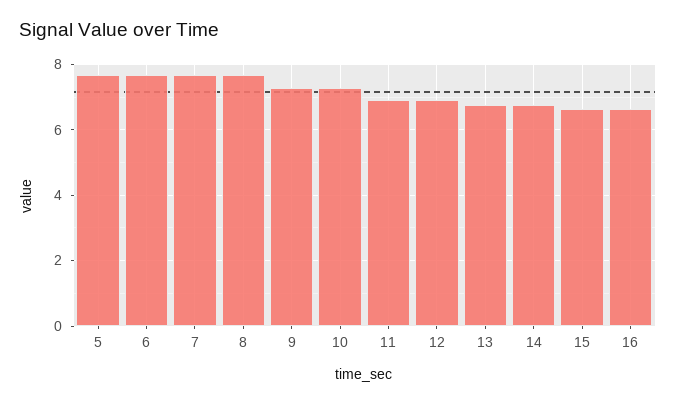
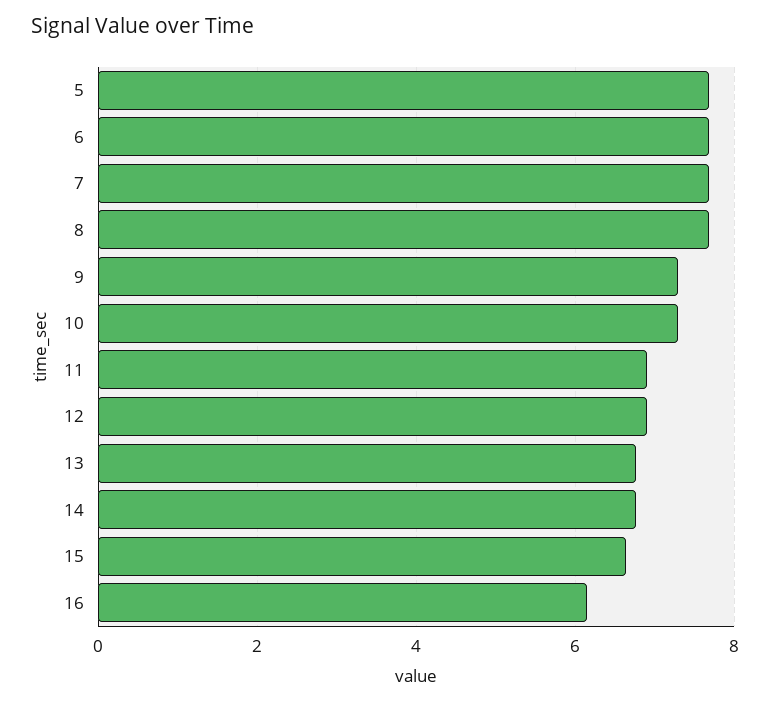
16: 6.6 -> 6.2

